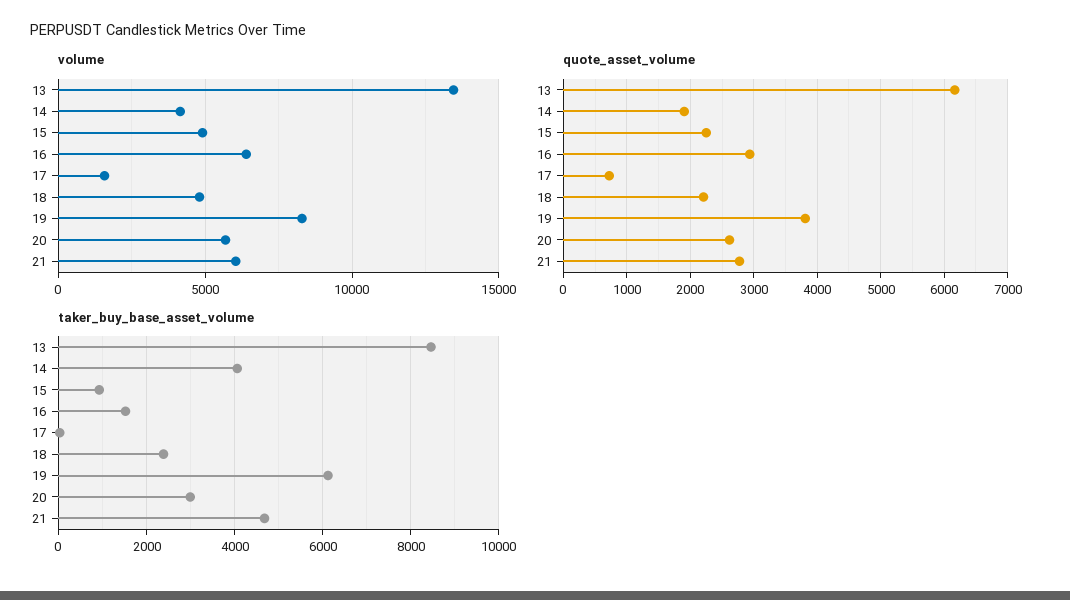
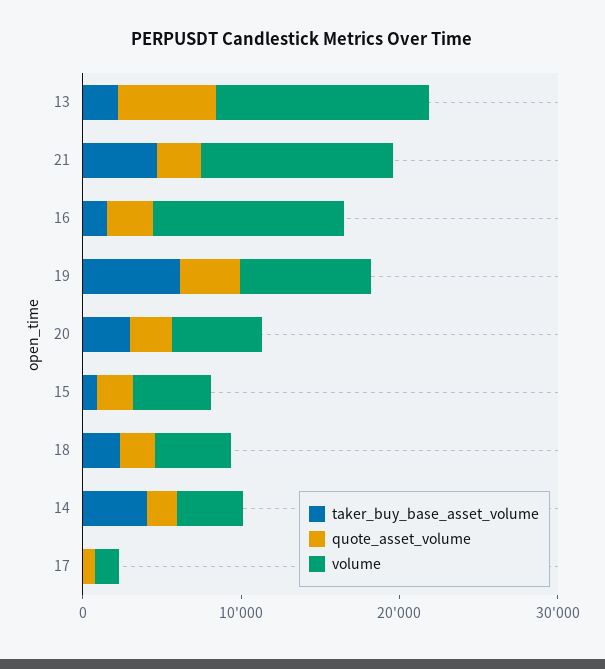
volume, 16: 6500 -> 12000
volume, 21: 6000 -> 12000
taker_buy_base_asset_volume, 13: 8400 -> 2000

